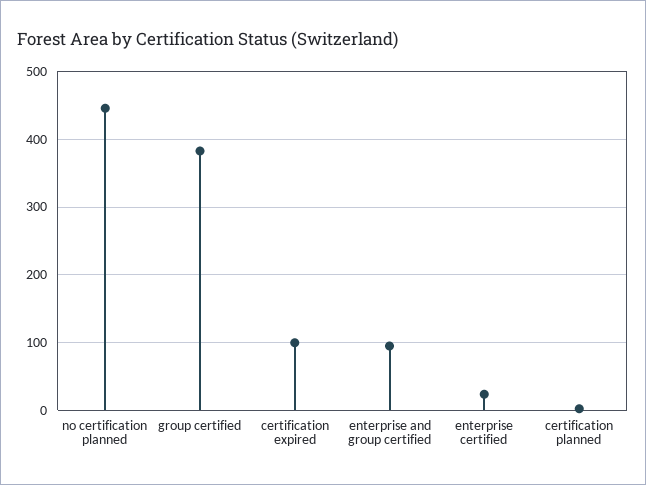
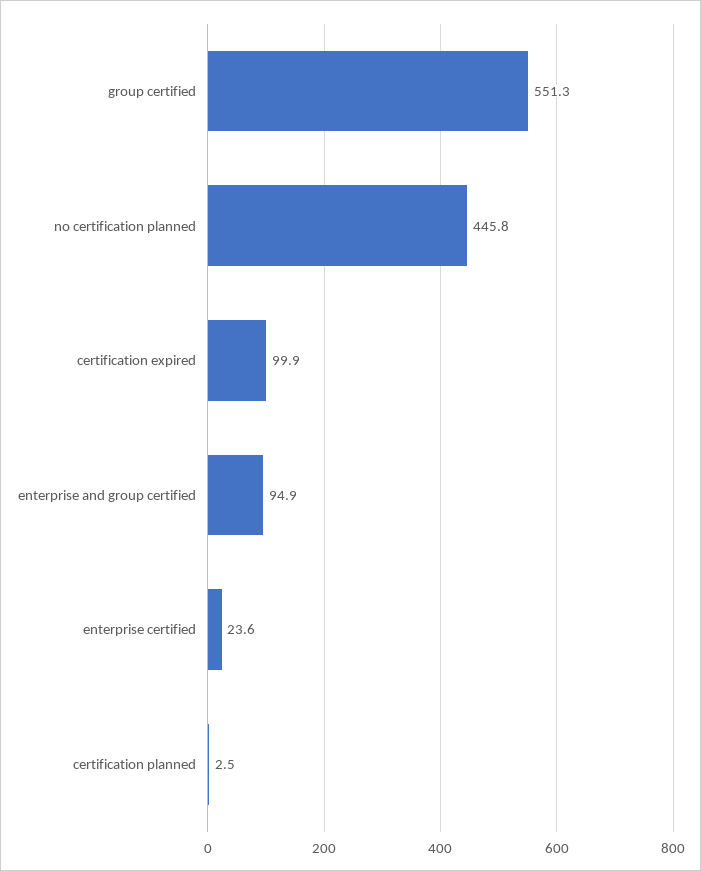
group certified: 380 -> 551.3

